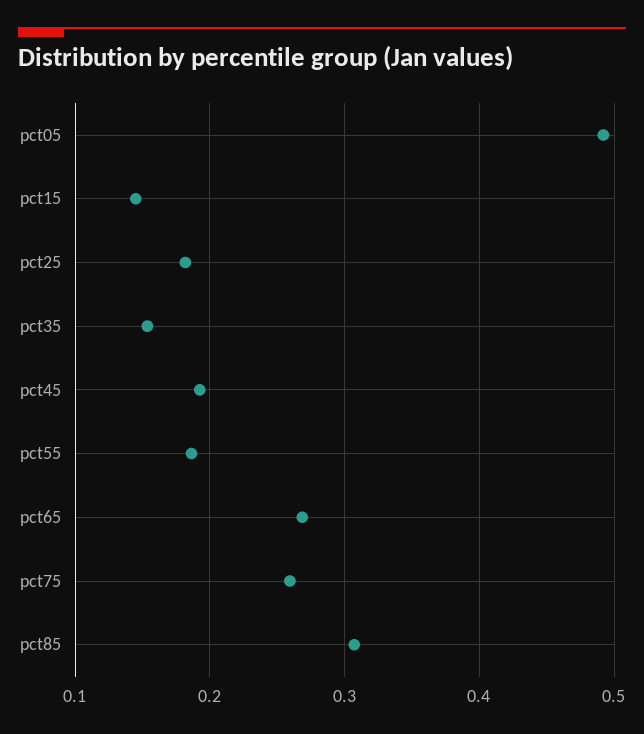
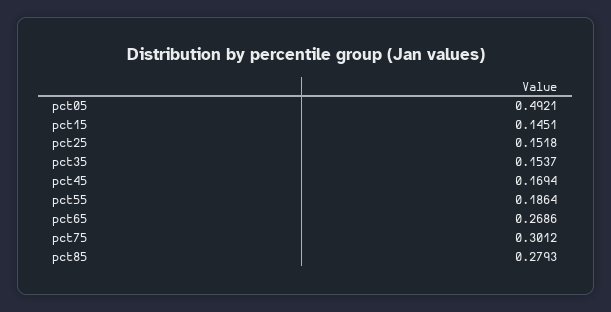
pct25: 0.18 -> 0.1518
pct45: 0.19 -> 0.1694
pct75: 0.26 -> 0.3012
pct85: 0.31 -> 0.2793

